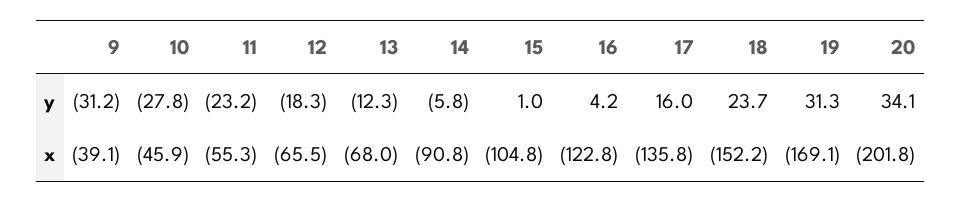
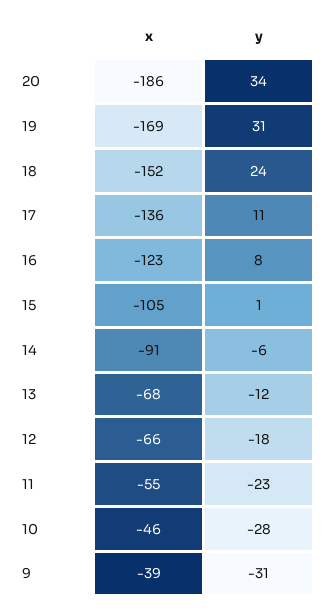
16, y: 4.2 -> 8
17, y: 16 -> 11
20, x: -201.8 -> -186

